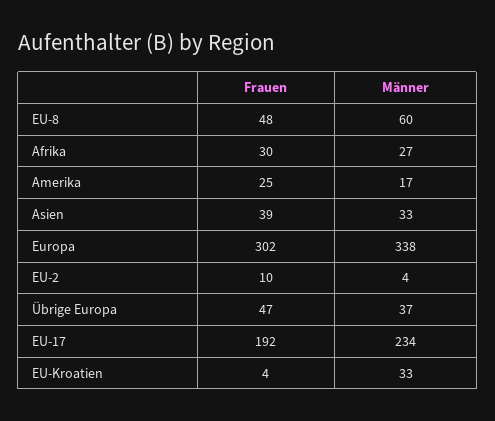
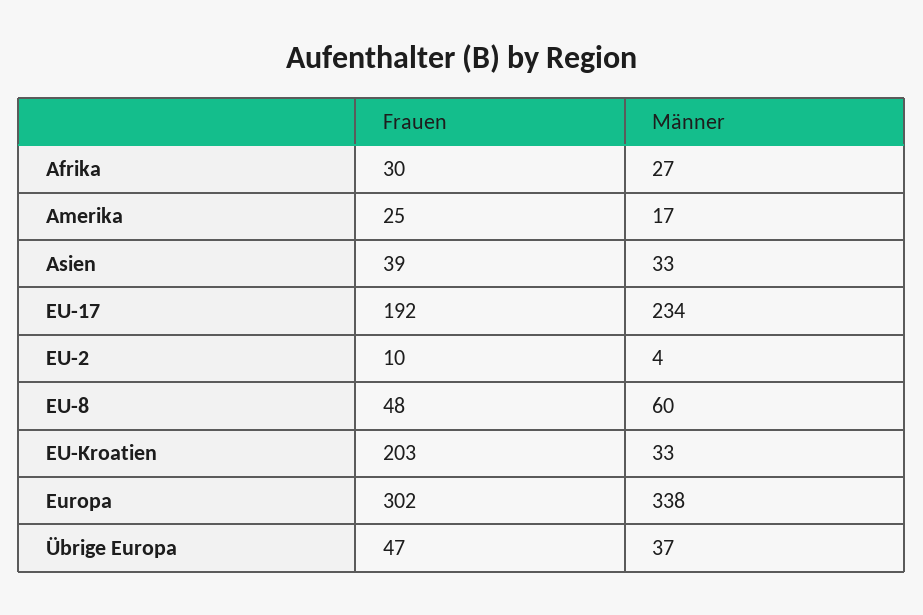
Frauen, EU-Kroatien: 4 -> 203

